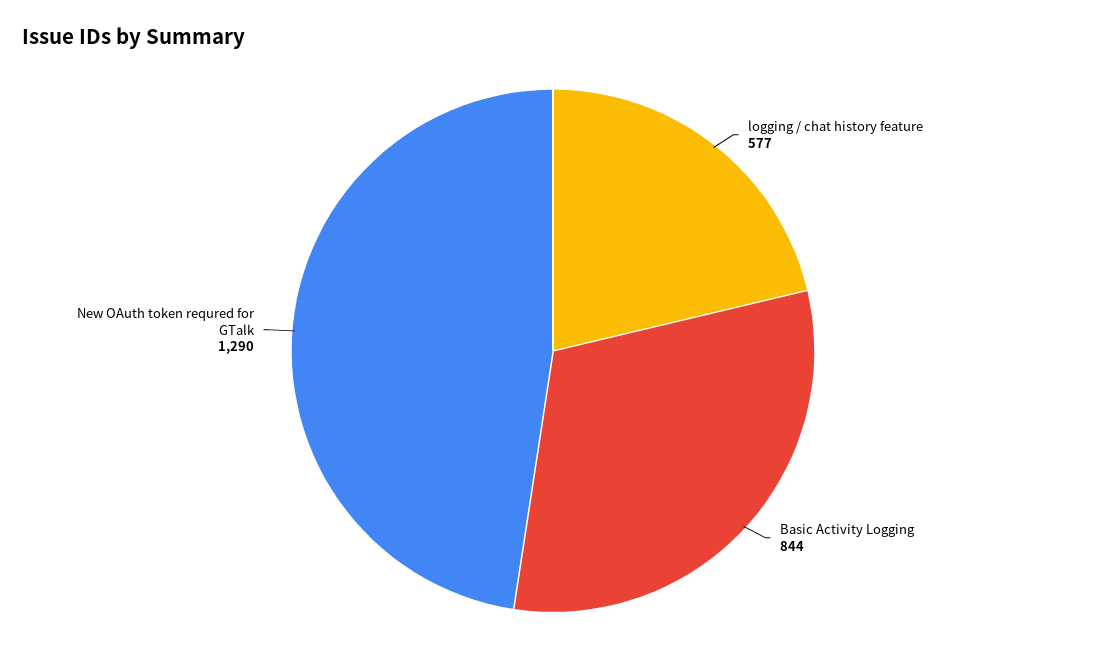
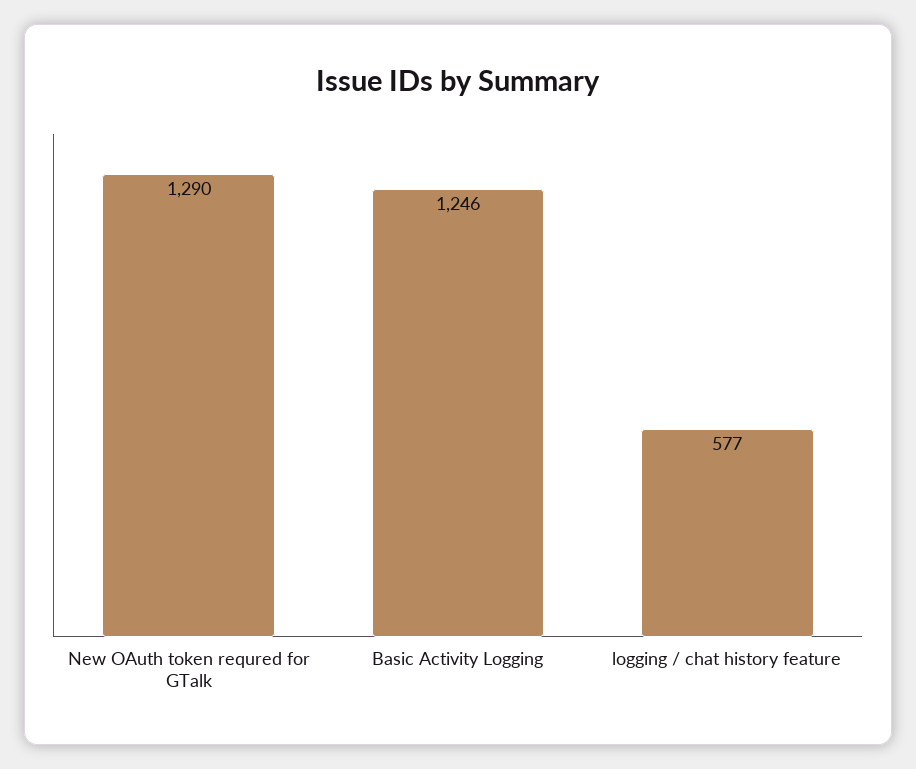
Basic Activity Logging: 844 -> 1246

